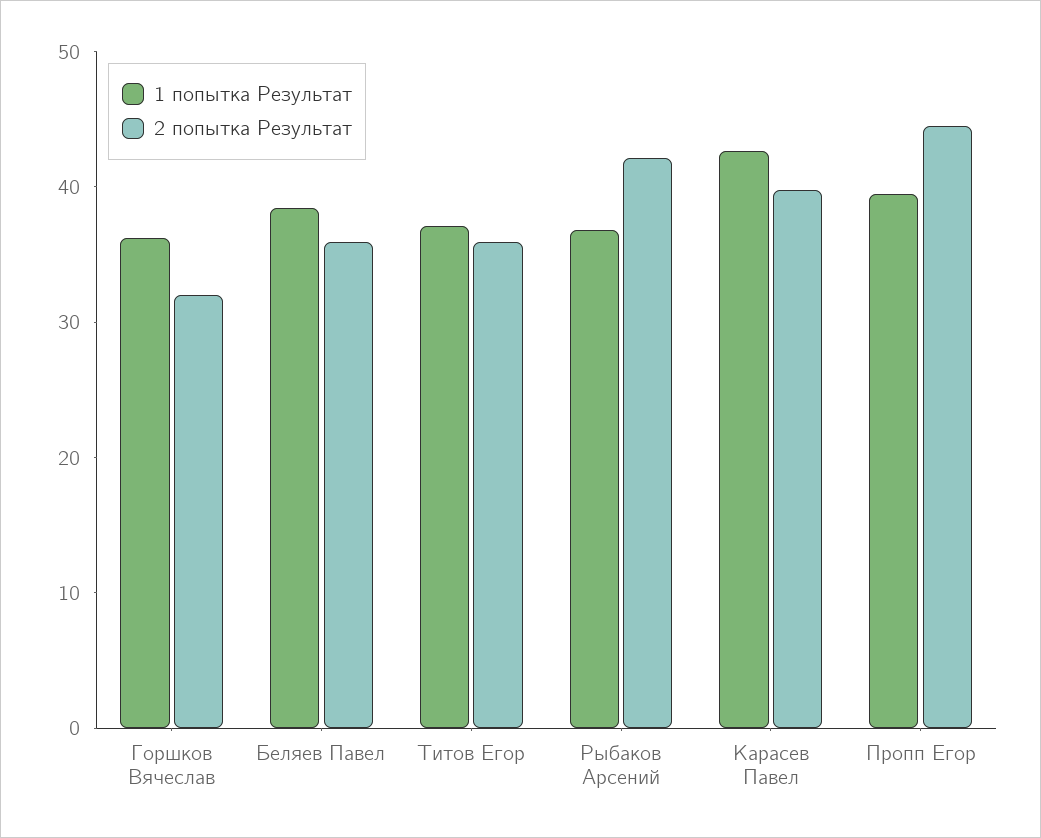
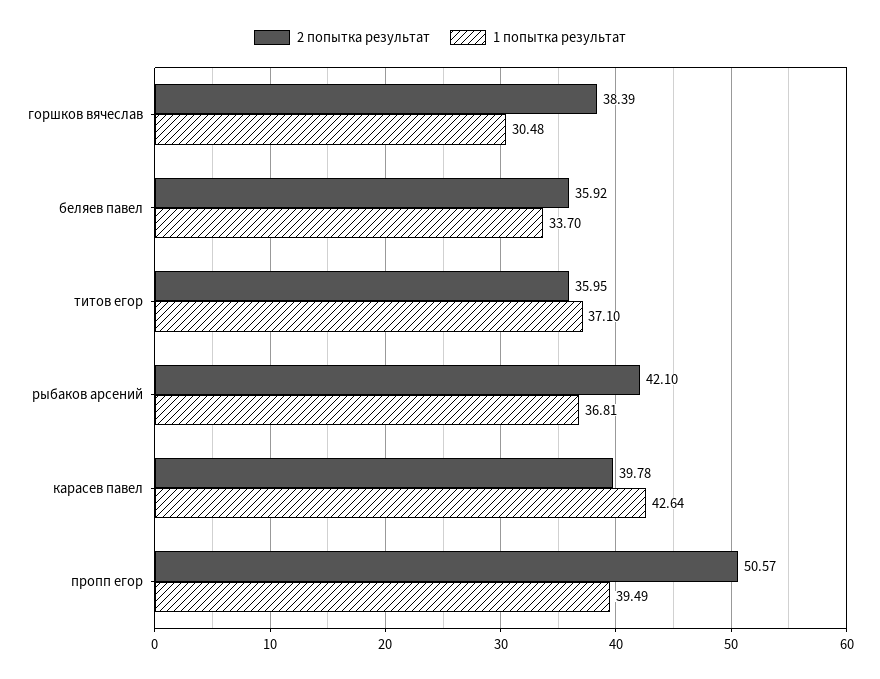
1 попытка Результат, Горшков Вячеслав: 36 -> 30.48
2 попытка Результат, Горшков Вячеслав: 32 -> 38.39
1 попытка Результат, Беляев Павел: 38 -> 33.7
2 попытка Результат, Пропп Егор: 44 -> 50.57

